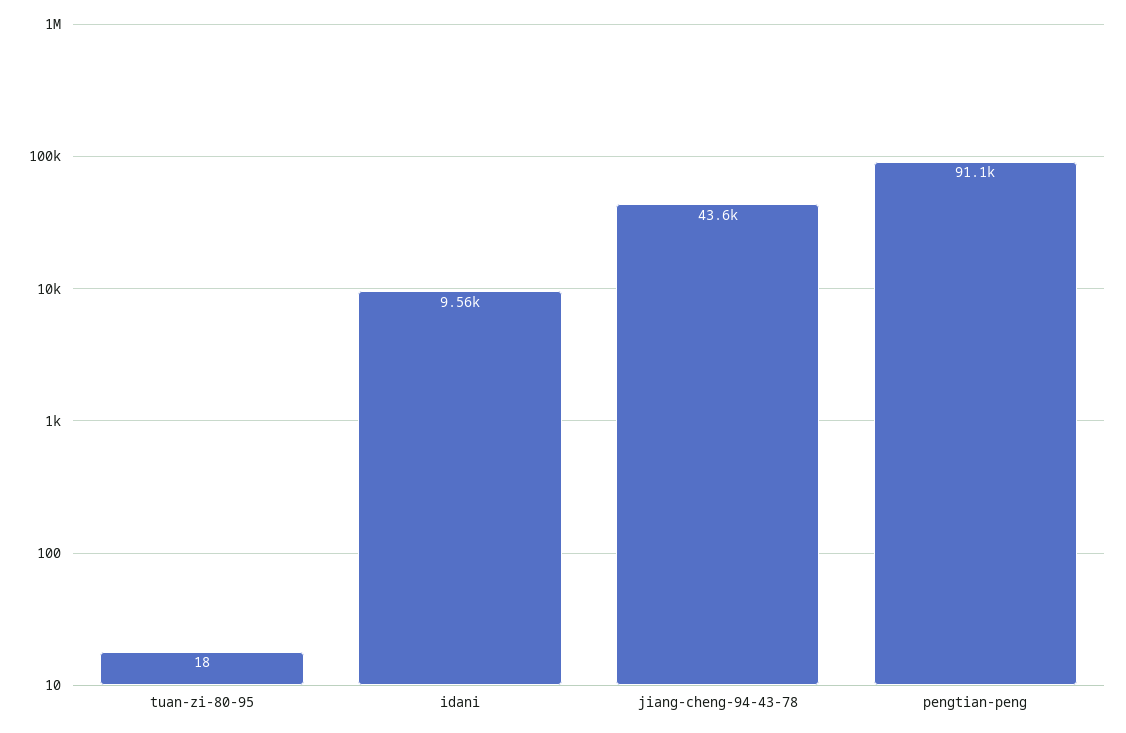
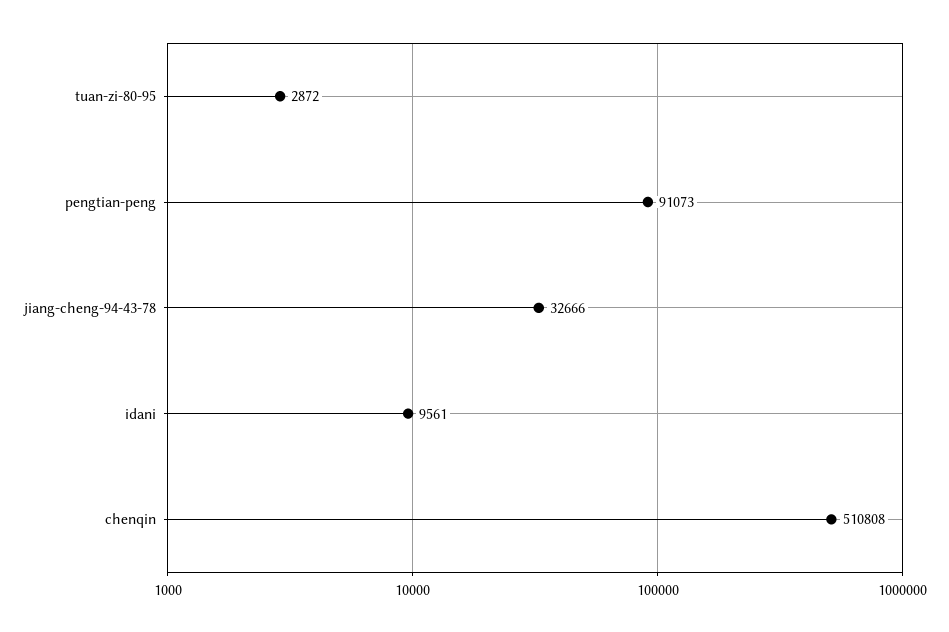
tuan-zi-80-95: 18 -> 2872
jiang-cheng-94-43-78: 43600 -> 32666
chenqin: none -> 510808

